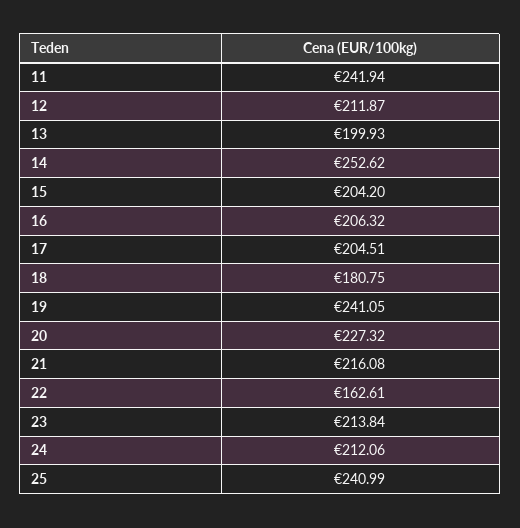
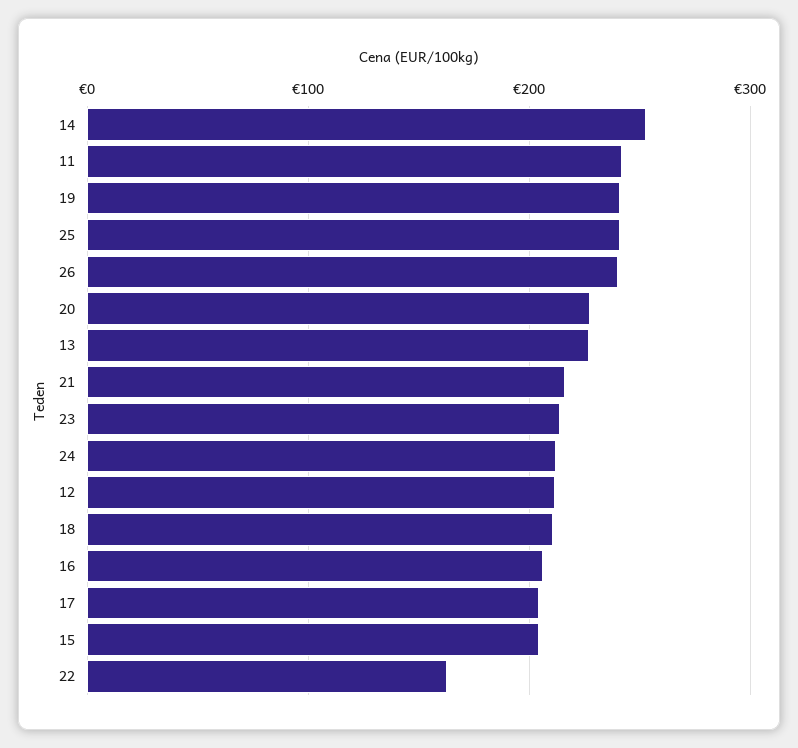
13: 199.93 -> 230
18: 180.75 -> 210
26: none -> 240

